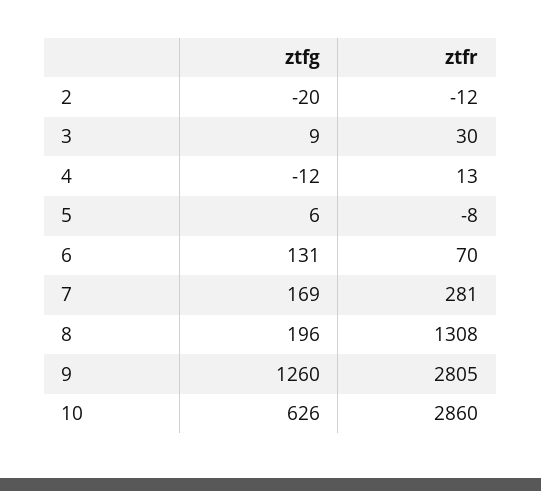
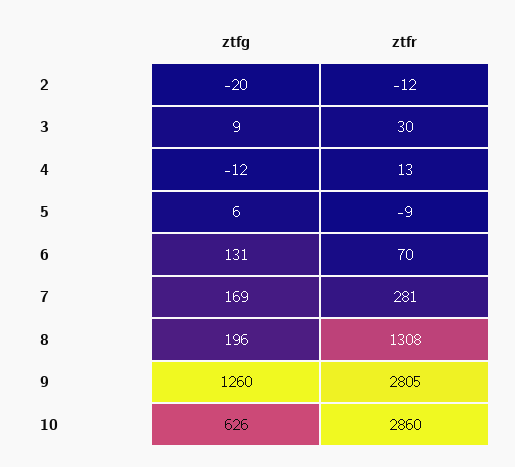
ztfr, 5: -8 -> -9

